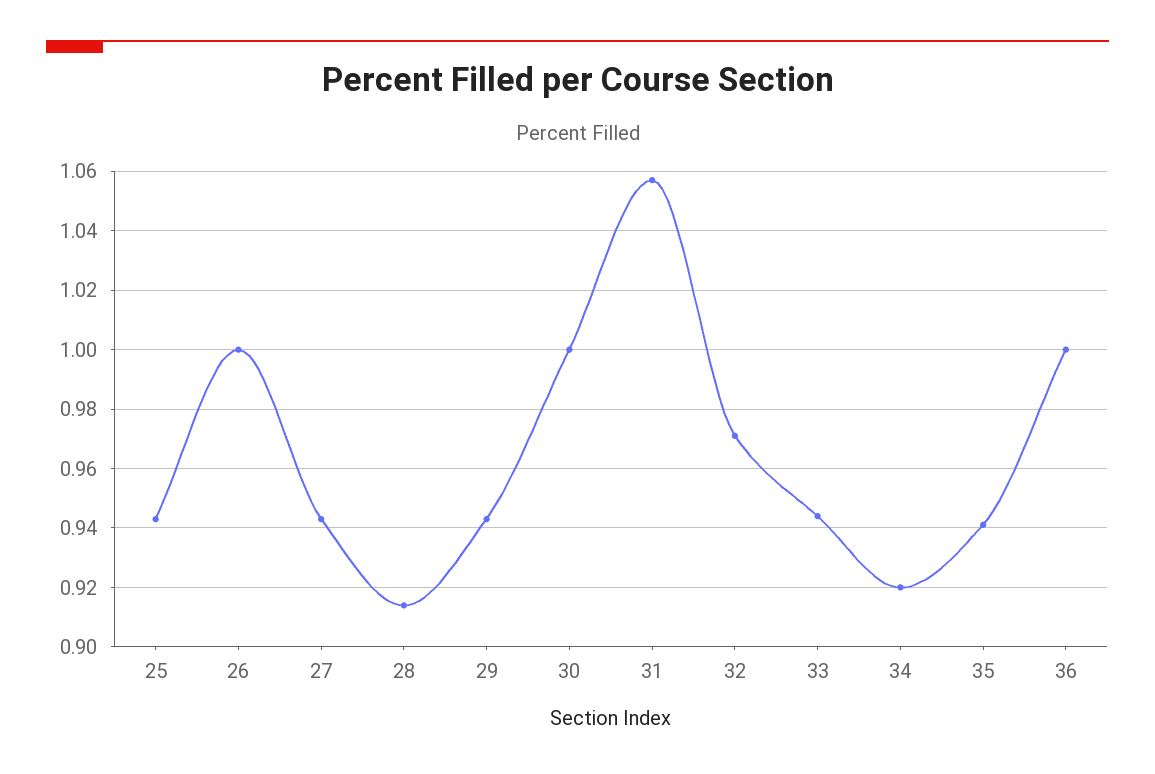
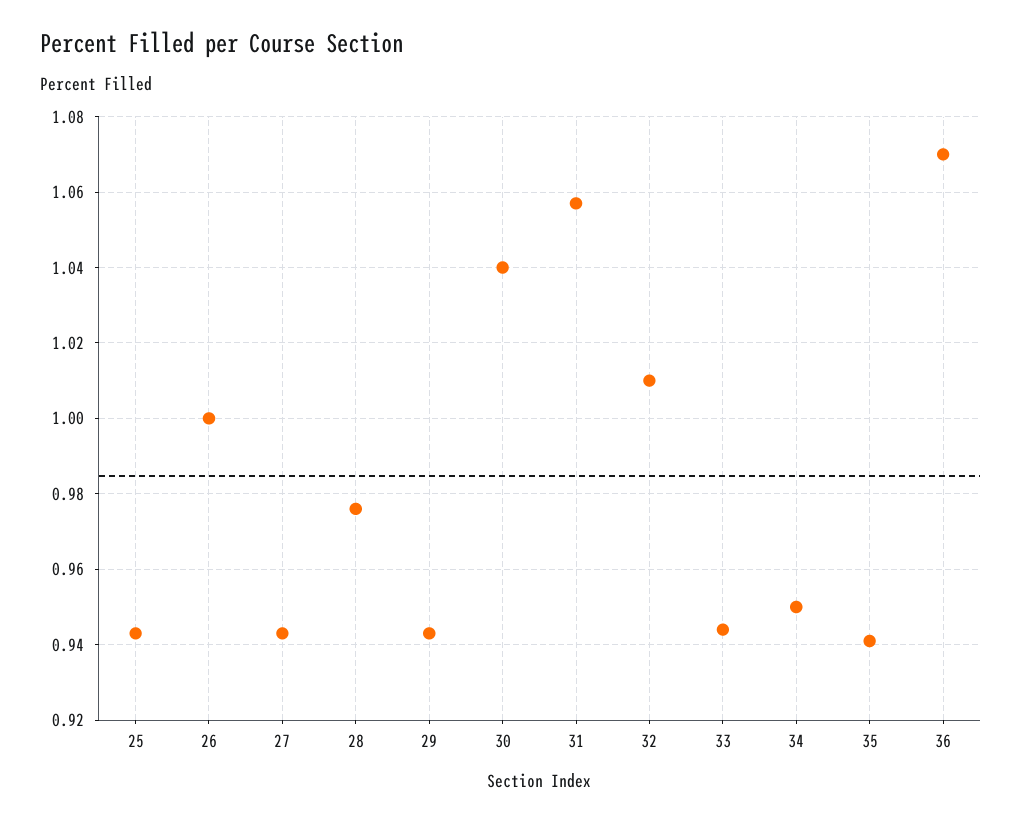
28: 0.915 -> 0.975
30: 1 -> 1.04
32: 0.97 -> 1.01
34: 0.92 -> 0.95
36: 1 -> 1.07

